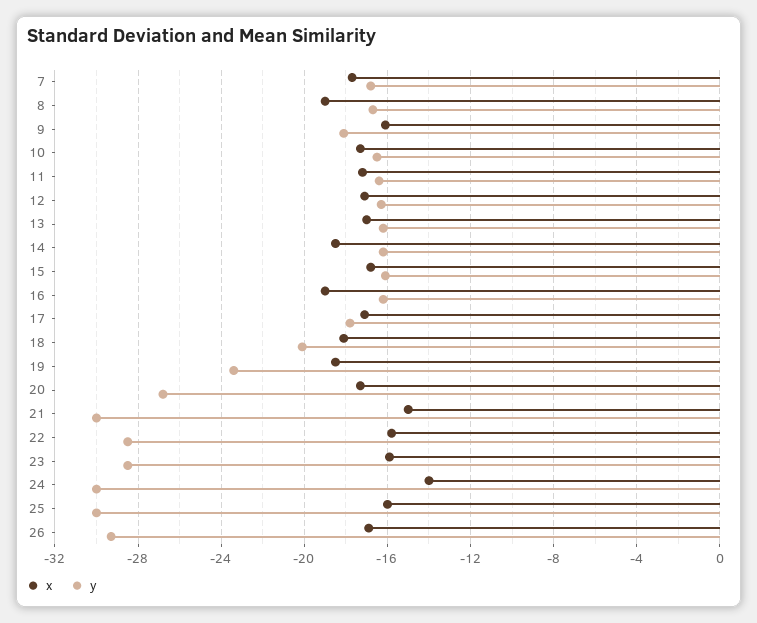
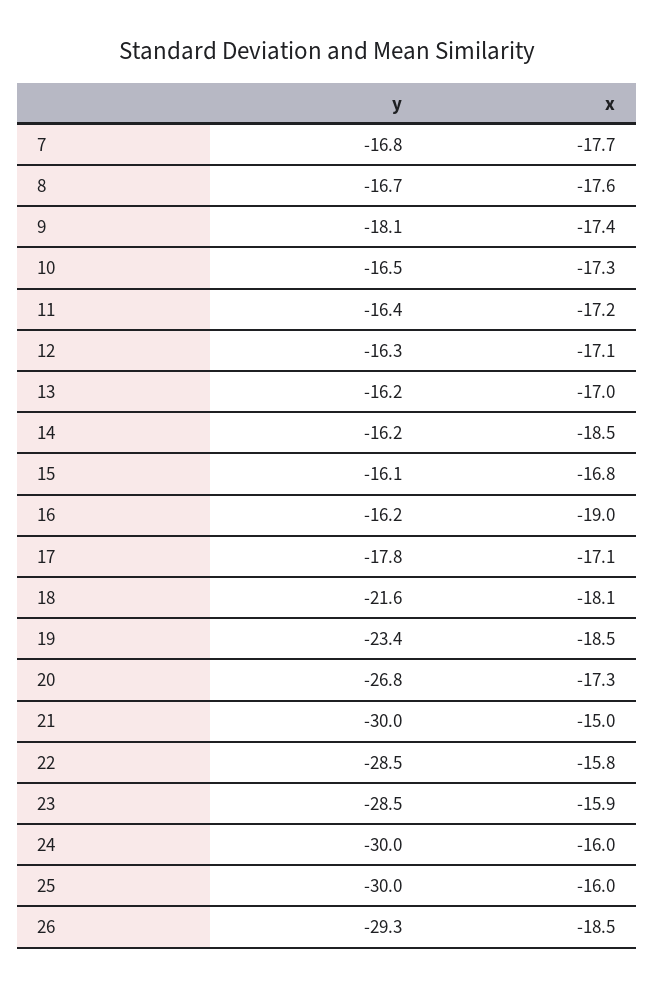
x, 8: -19 -> -17.6
x, 9: -16 -> -17.4
y, 18: -20 -> -21.6
x, 24: -14 -> -16
x, 26: -17 -> -18.5

